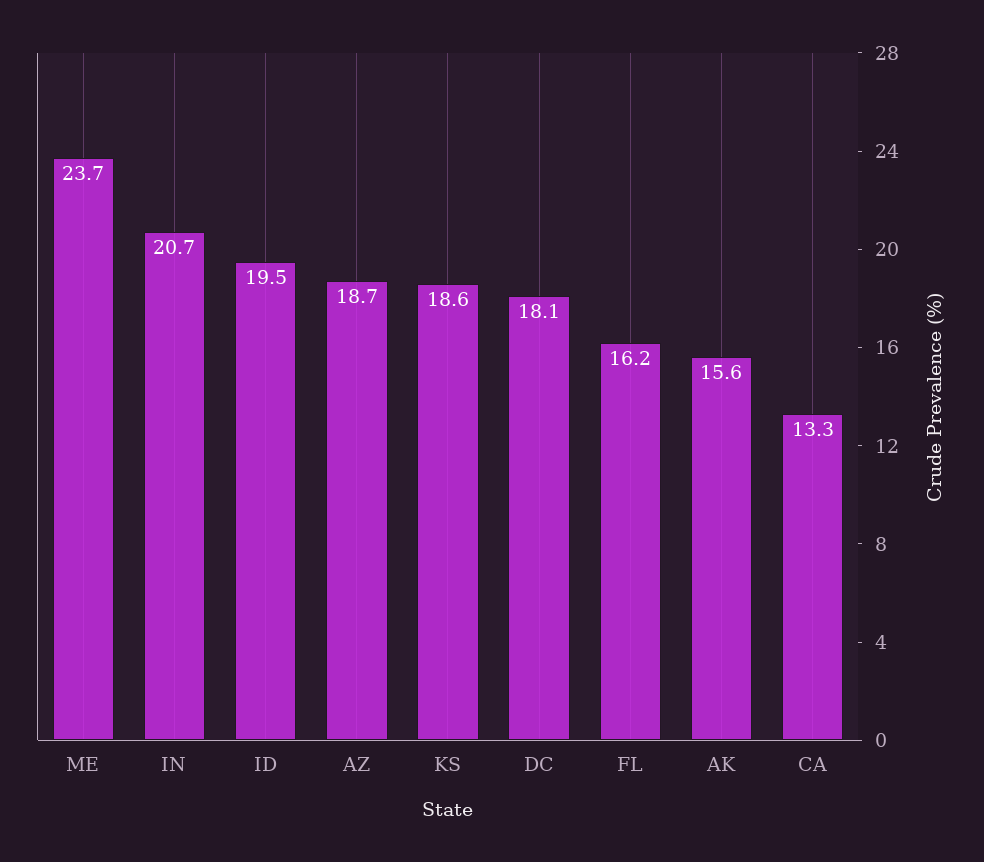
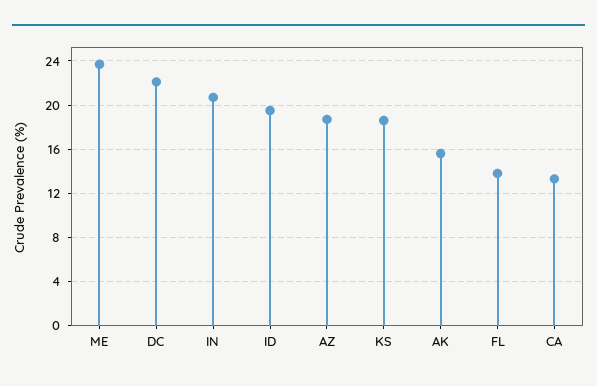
DC: 18.1 -> 22
FL: 16.2 -> 14

